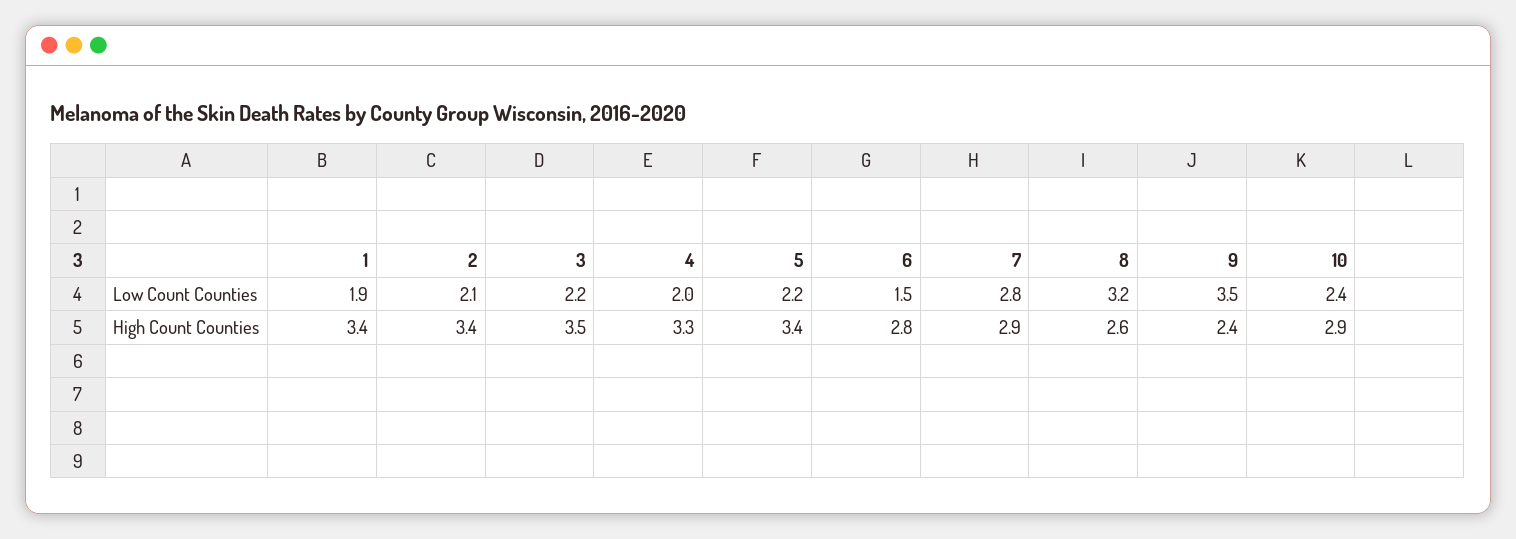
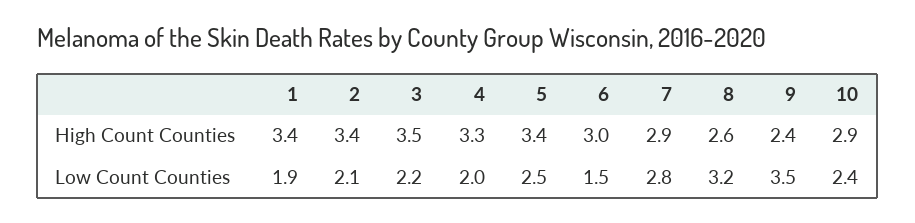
5, Low Count Counties: 2.2 -> 2.5
6, High Count Counties: 2.8 -> 3

